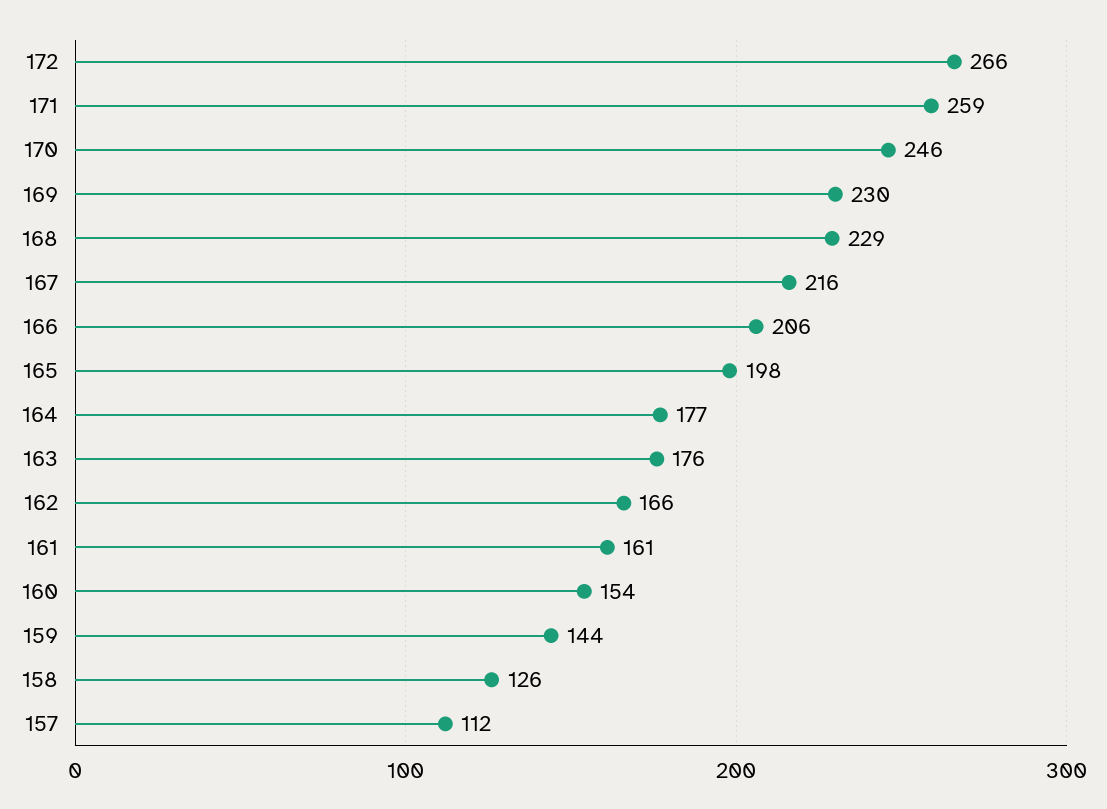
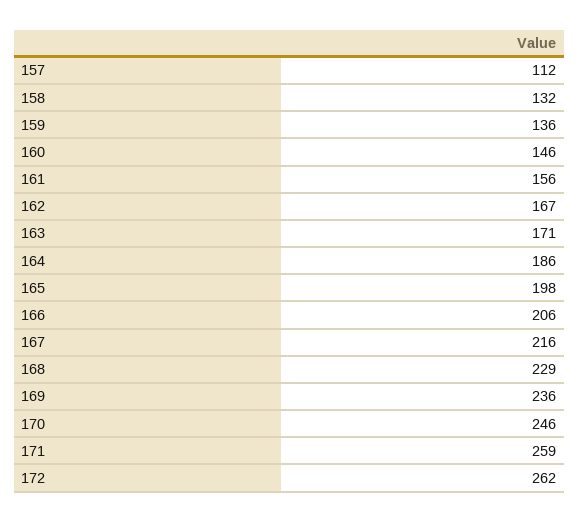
172: 266 -> 262
169: 230 -> 236
164: 177 -> 186
163: 176 -> 171
162: 166 -> 167
161: 161 -> 156
160: 154 -> 146
159: 144 -> 136
158: 126 -> 132

